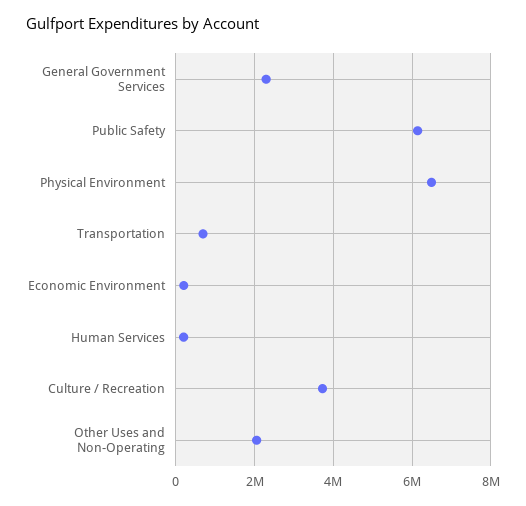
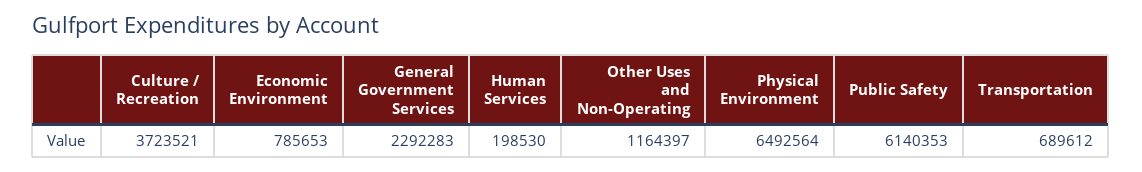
Economic Environment: 200000 -> 785653
Other Uses and Non-Operating: 2000000 -> 1164397

